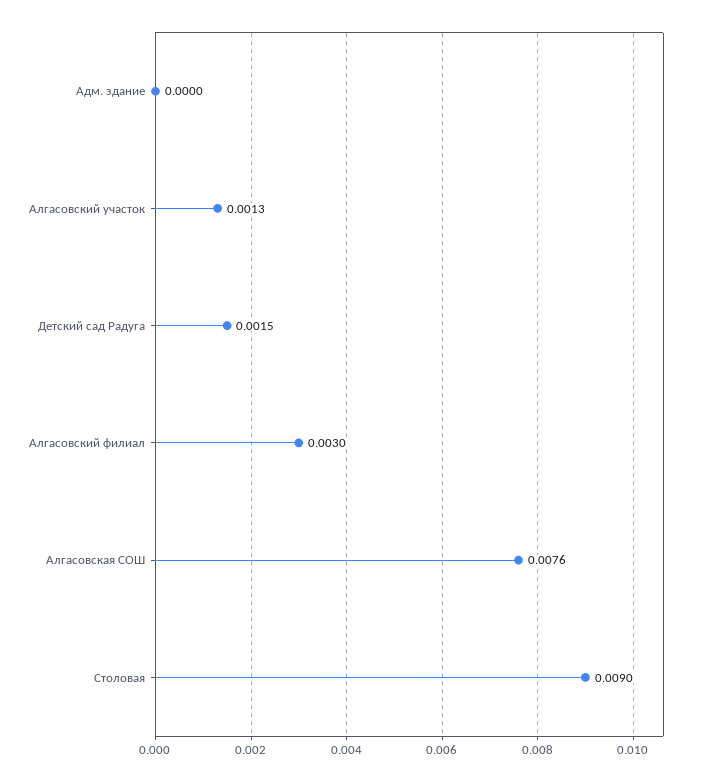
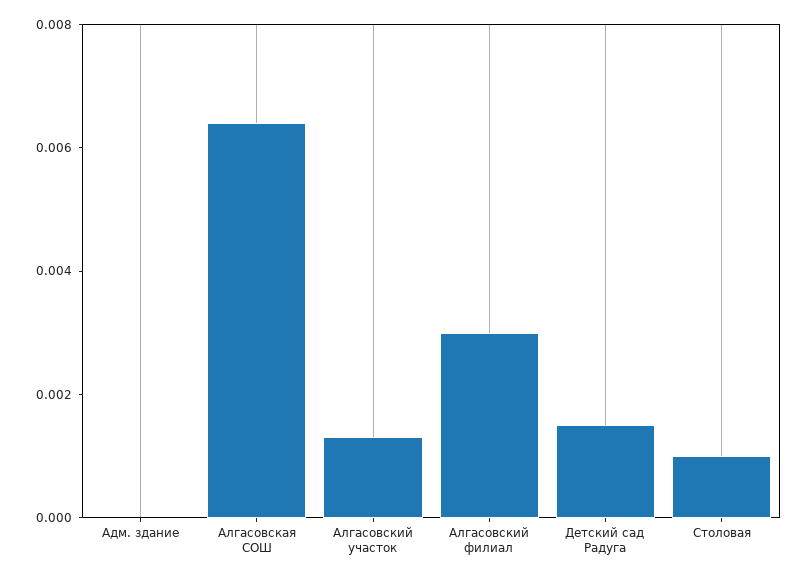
Алгасовская СОШ: 0.0076 -> 0.0065
Столовая: 0.009 -> 0.001

